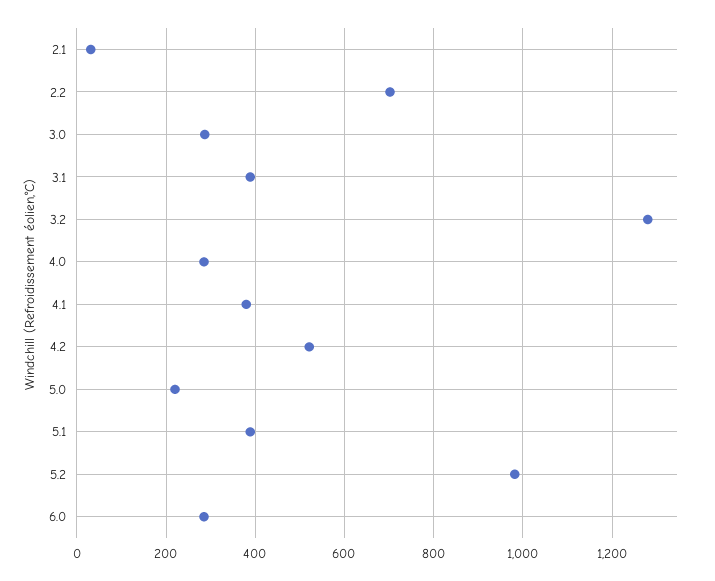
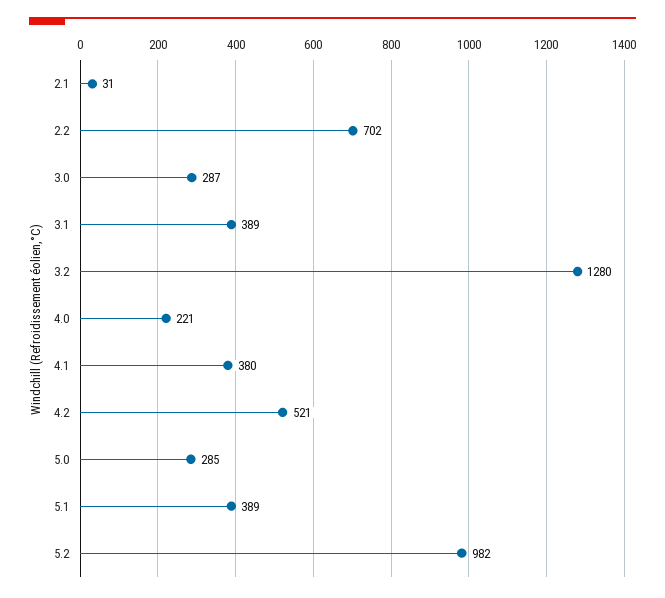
4.0: 280 -> 221
5.0: 220 -> 285
6.0: 280 -> none

